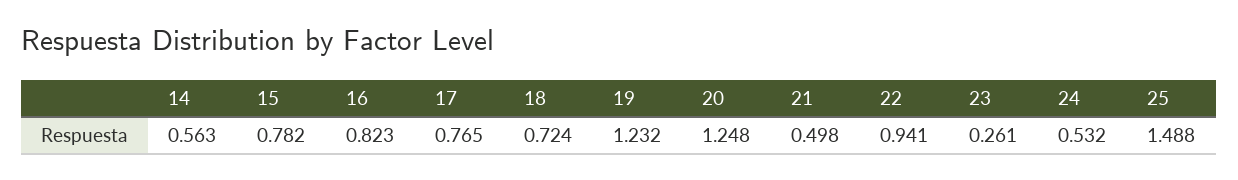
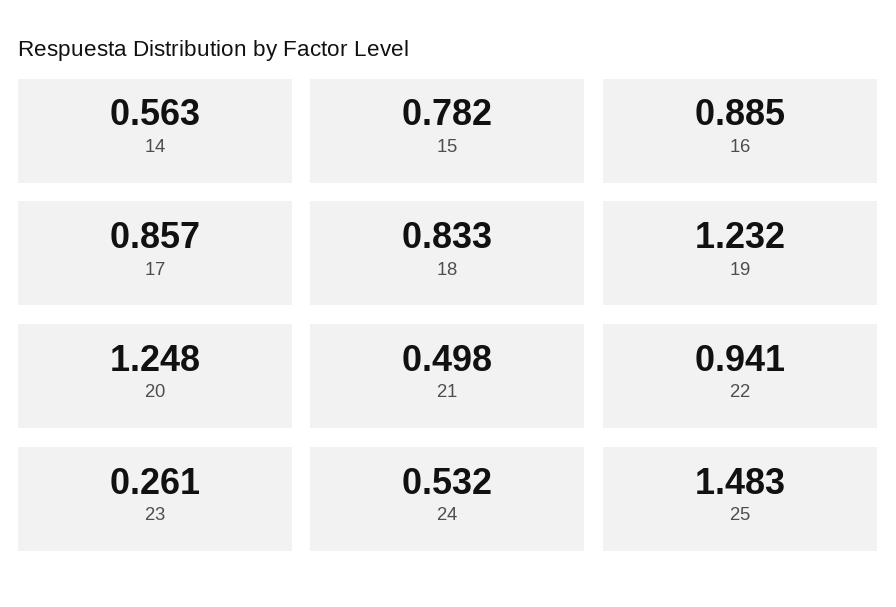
16: 0.823 -> 0.885
17: 0.765 -> 0.857
18: 0.724 -> 0.833
25: 1.488 -> 1.483

